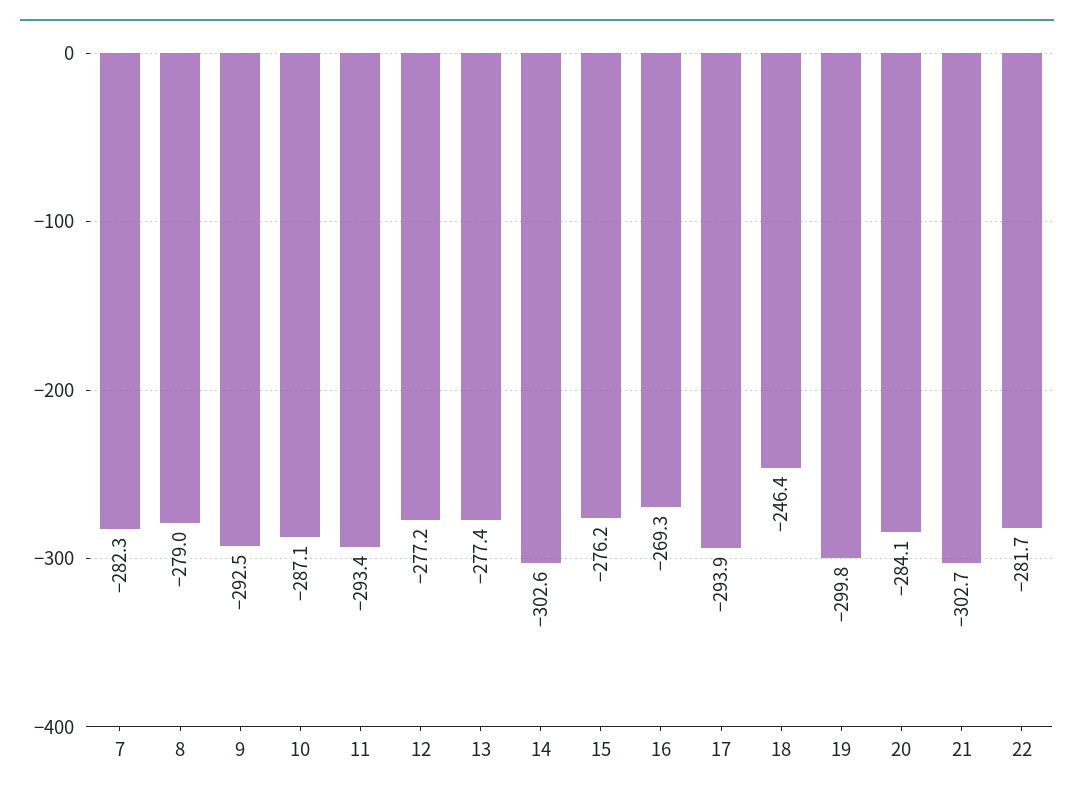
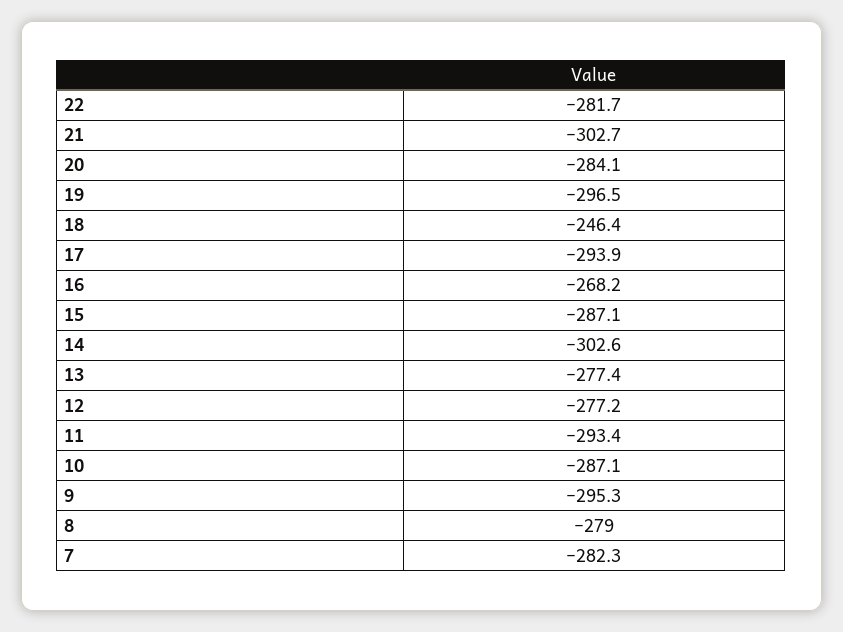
9: -292.5 -> -295.3
15: -276.2 -> -287.1
16: -269.3 -> -268.2
19: -299.8 -> -296.5

